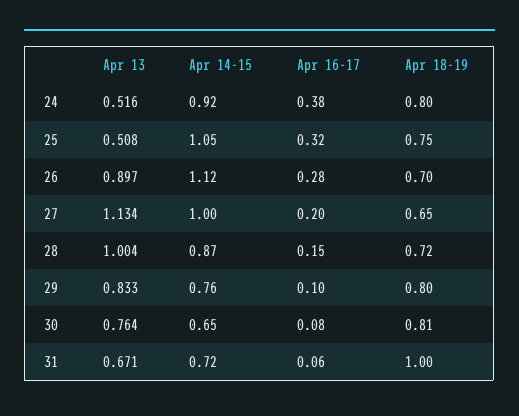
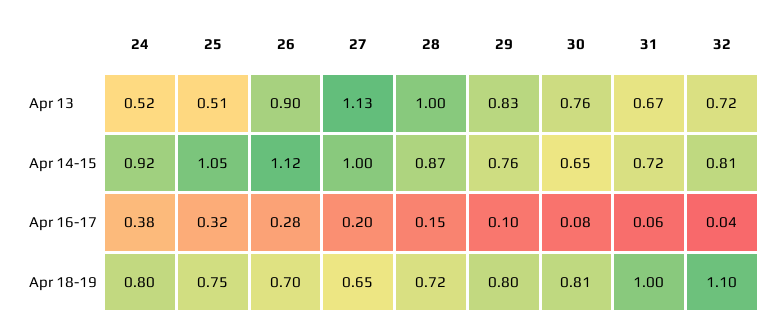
Apr 13, 32: none -> 0.72
Apr 14-15, 32: none -> 0.81
Apr 16-17, 32: none -> 0.04
Apr 18-19, 32: none -> 1.1

